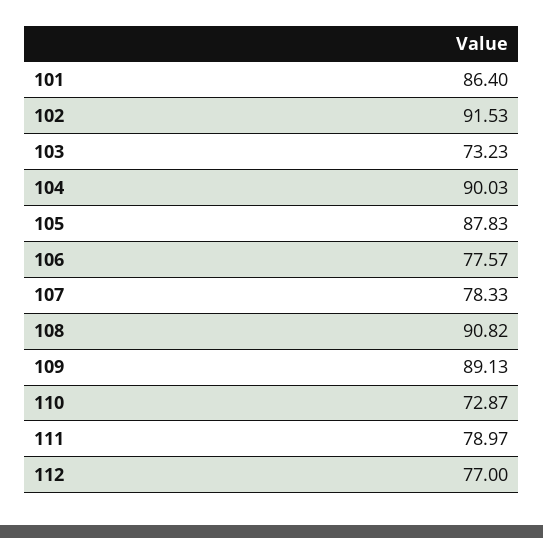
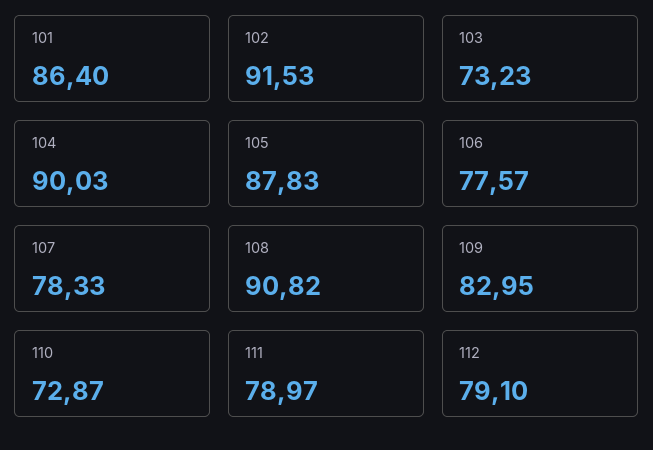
109: 89.13 -> 82.95
112: 77 -> 79.1

